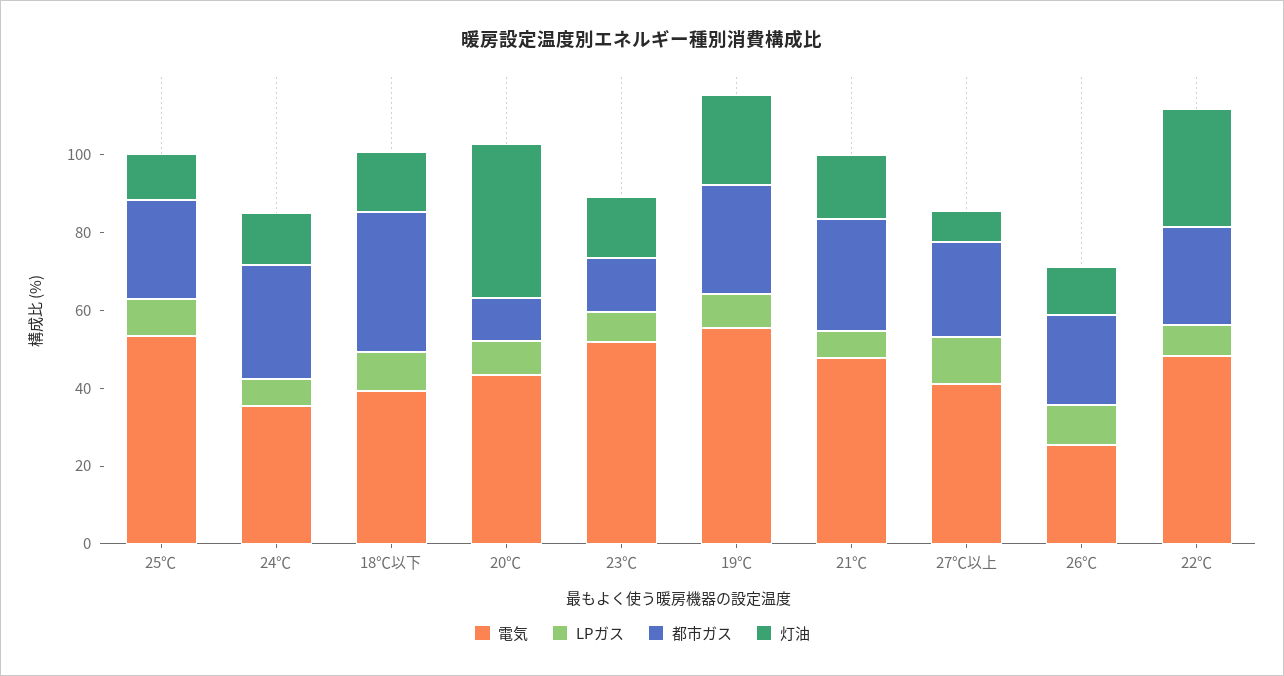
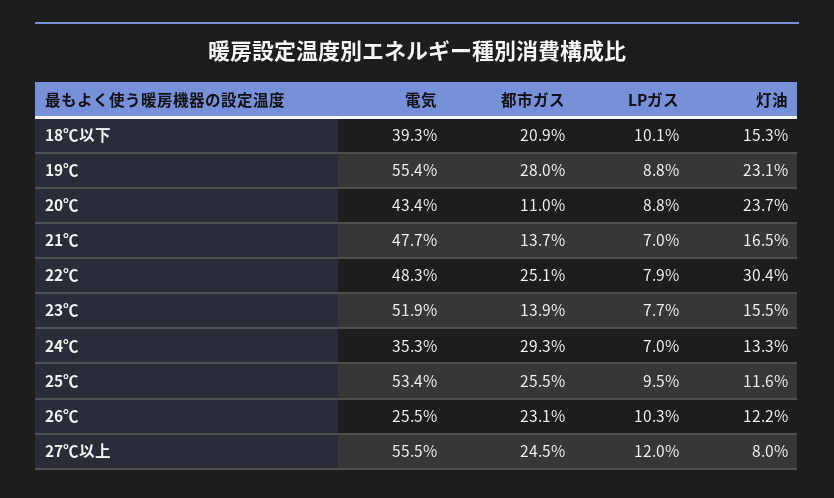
都市ガス, 18℃以下: 35 -> 20.9
灯油, 20℃: 40 -> 23.7
都市ガス, 21℃: 30 -> 13.7
電気, 27℃以上: 40 -> 55.5

